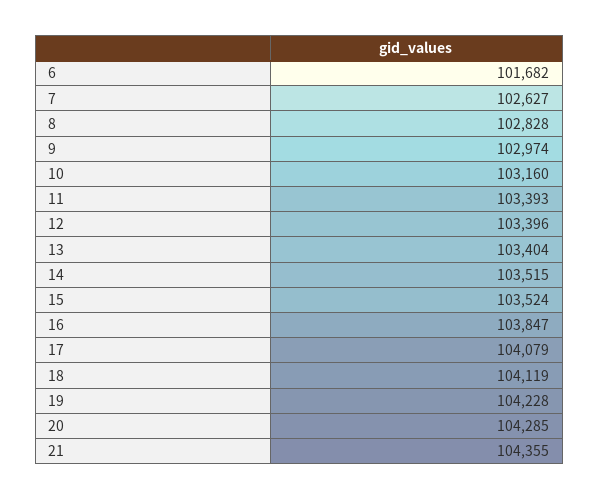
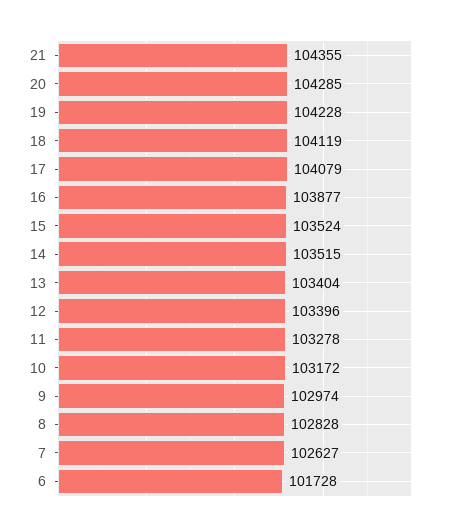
6: 101682 -> 101728
10: 103160 -> 103172
11: 103393 -> 103278
16: 103847 -> 103877

